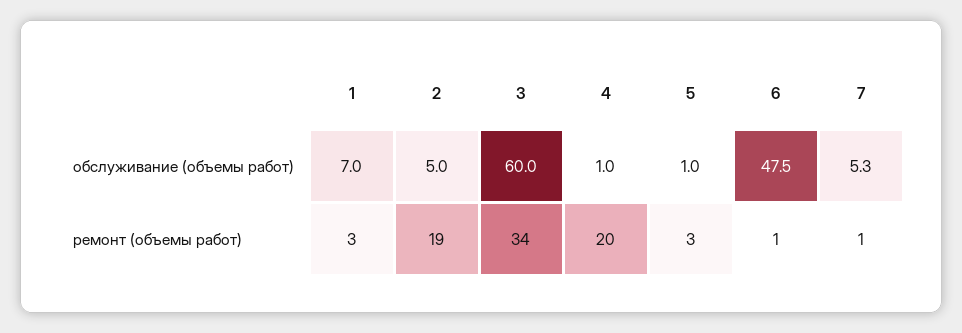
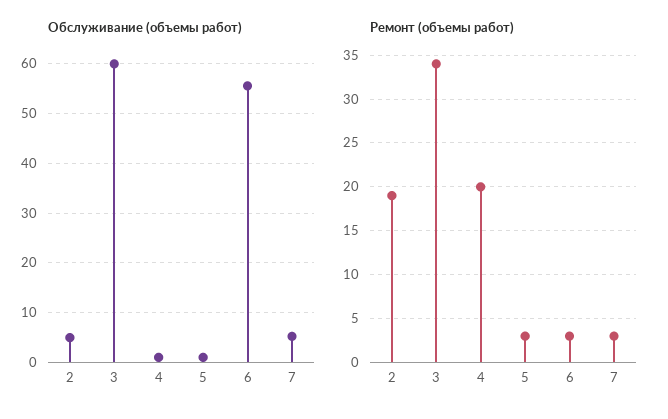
обслуживание (объемы работ), 1: 7 -> none
обслуживание (объемы работ), 6: 47.5 -> 56
ремонт (объемы работ), 1: 3 -> none
ремонт (объемы работ), 6: 1 -> 3
ремонт (объемы работ), 7: 1 -> 3

